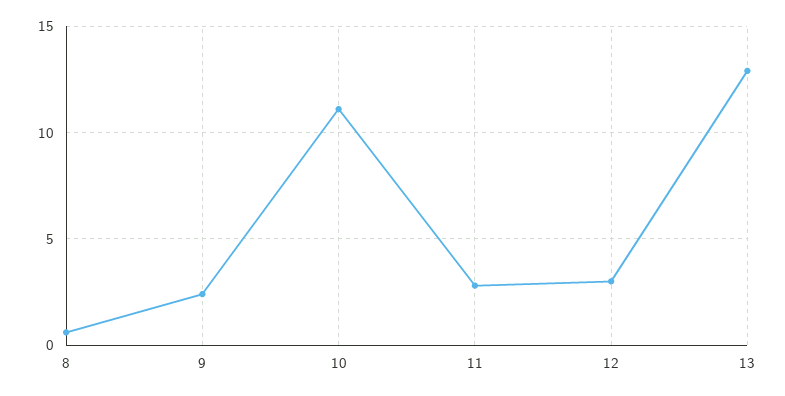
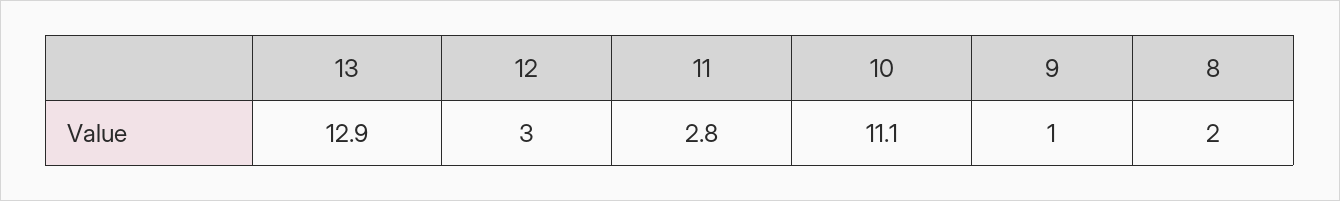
8: 0.5 -> 2
9: 2.5 -> 1

